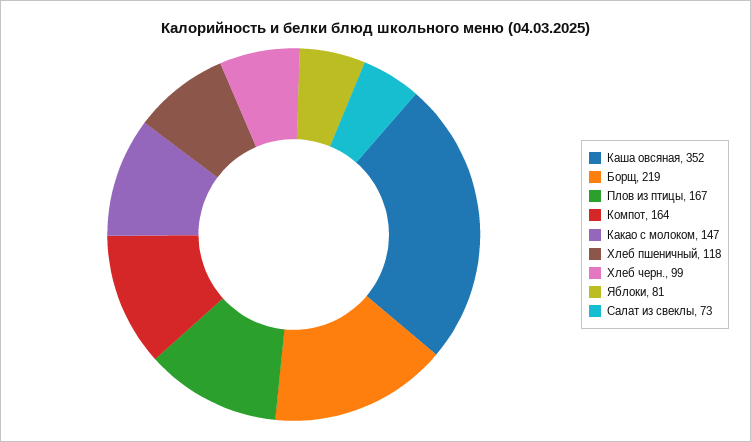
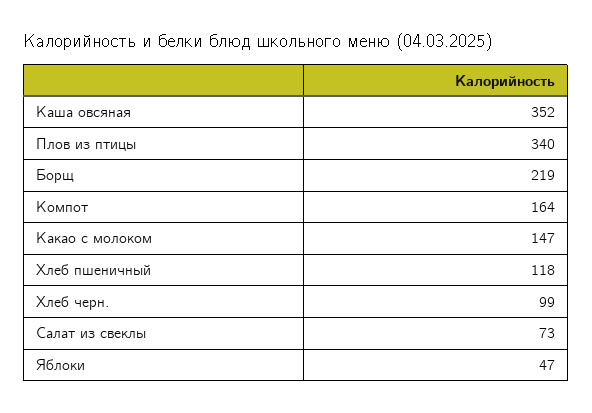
Плов из птицы: 167 -> 340
Яблоки: 81 -> 47

